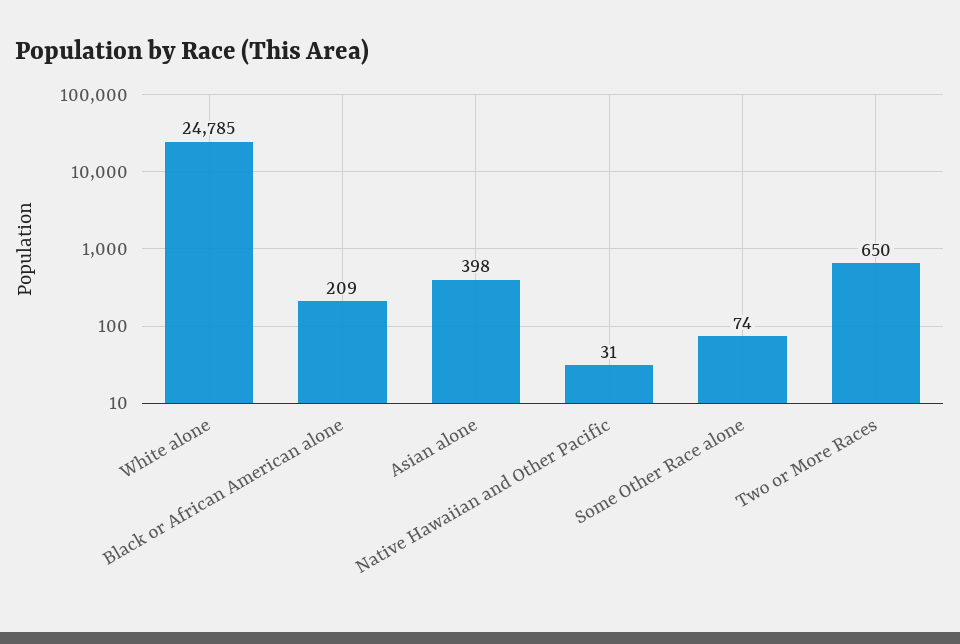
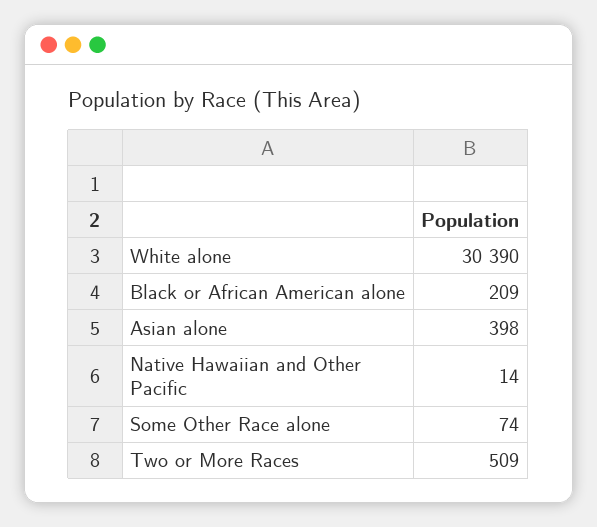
White alone: 24785 -> 30390
Native Hawaiian and Other Pacific: 31 -> 14
Two or More Races: 650 -> 509

